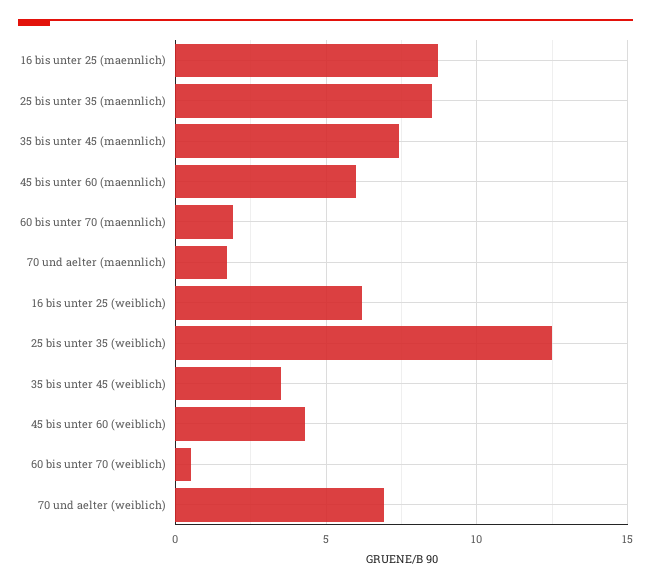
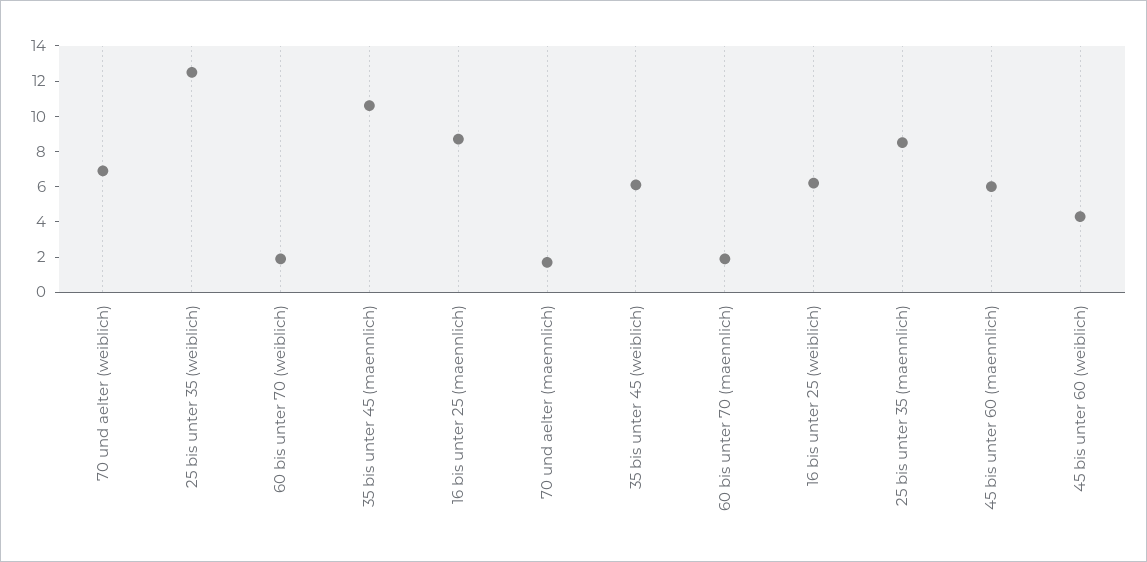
35 bis unter 45 (maennlich): 7.5 -> 10.5
35 bis unter 45 (weiblich): 3.5 -> 6
60 bis unter 70 (weiblich): 0.5 -> 2

